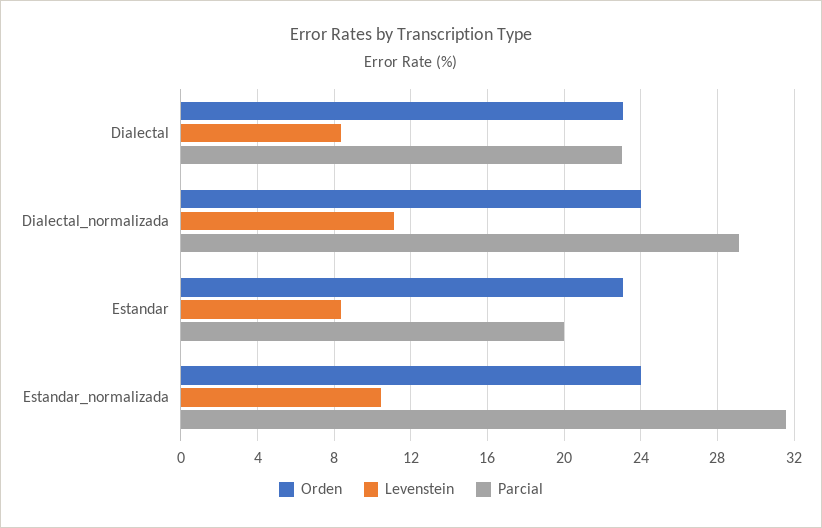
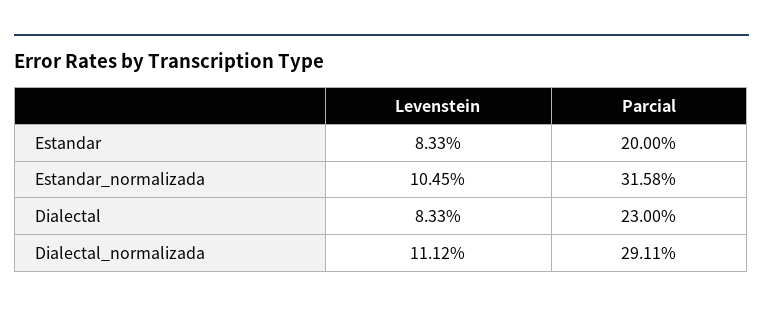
Orden, Dialectal: 23 -> none
Orden, Dialectal_normalizada: 24 -> none
Orden, Estandar: 23 -> none
Orden, Estandar_normalizada: 24 -> none

